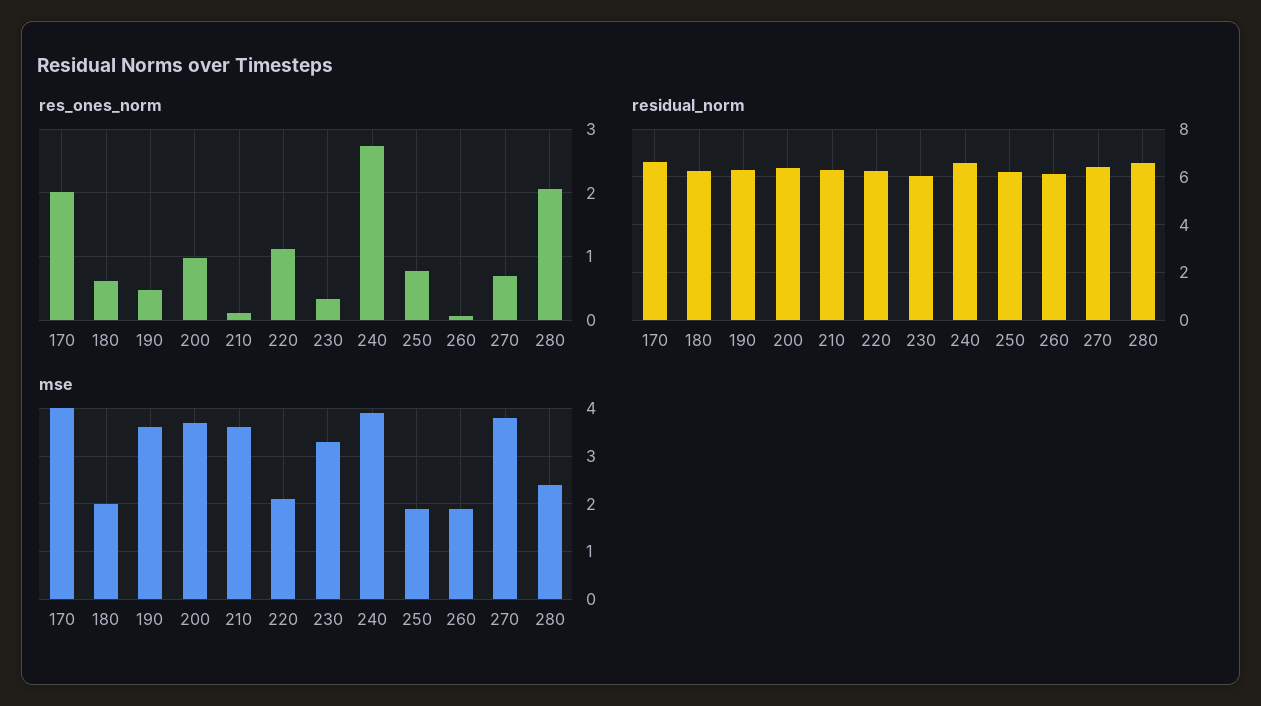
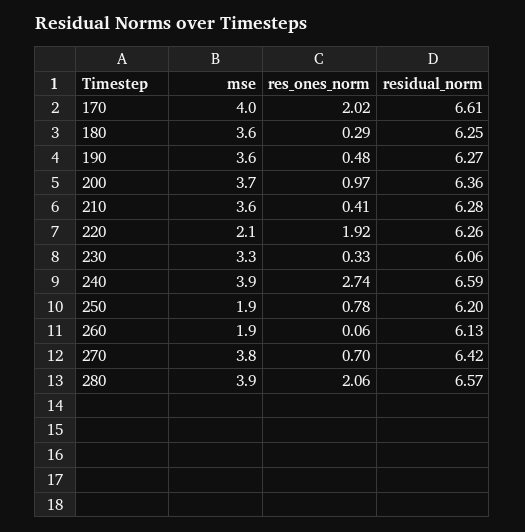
res_ones_norm, 180: 0.6 -> 0.29
res_ones_norm, 210: 0.1 -> 0.41
res_ones_norm, 220: 1.1 -> 1.92
mse, 180: 2 -> 3.6
mse, 280: 2.5 -> 3.9

